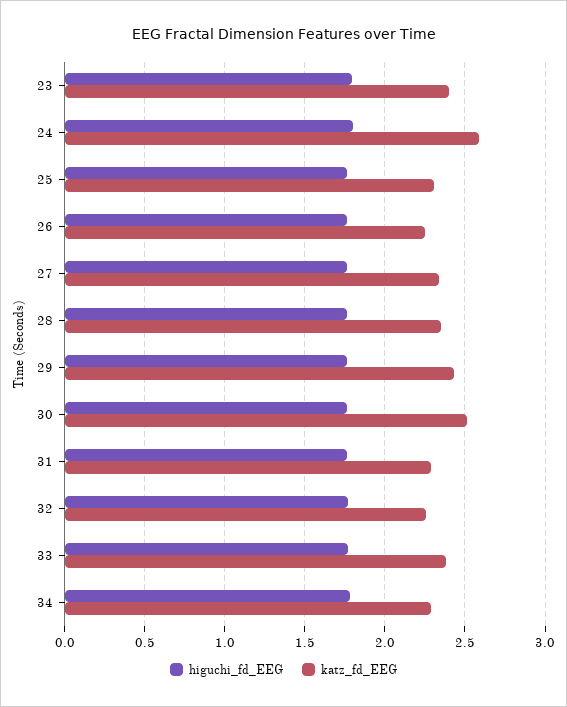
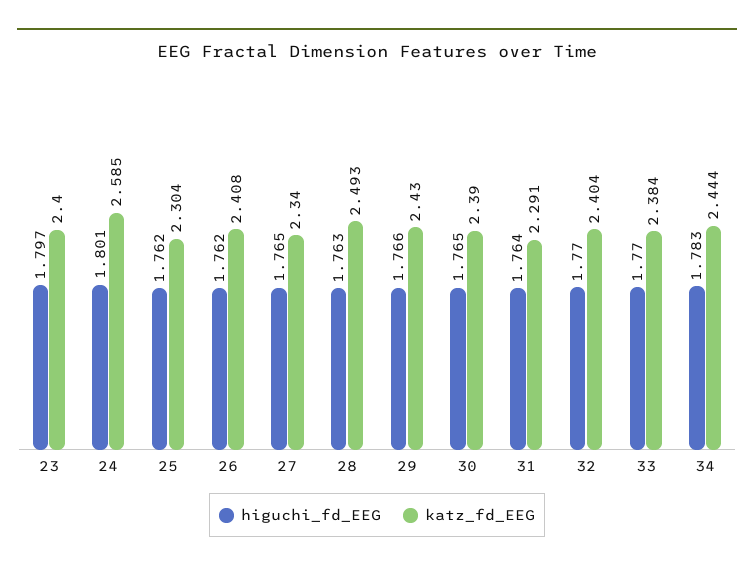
katz_fd_EEG, 26: 2.25 -> 2.408
katz_fd_EEG, 28: 2.35 -> 2.493
katz_fd_EEG, 30: 2.5 -> 2.39
katz_fd_EEG, 32: 2.25 -> 2.404
katz_fd_EEG, 34: 2.3 -> 2.444

